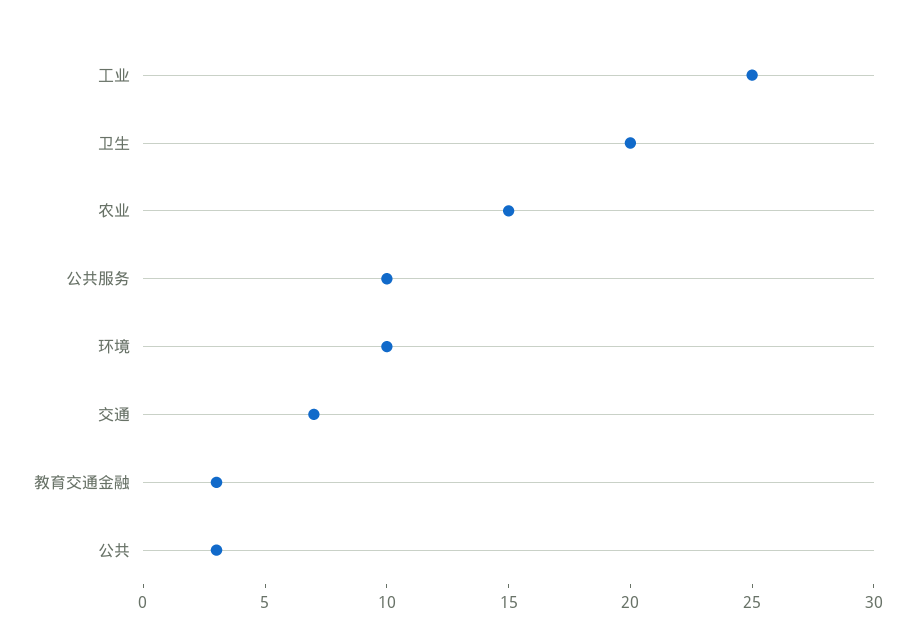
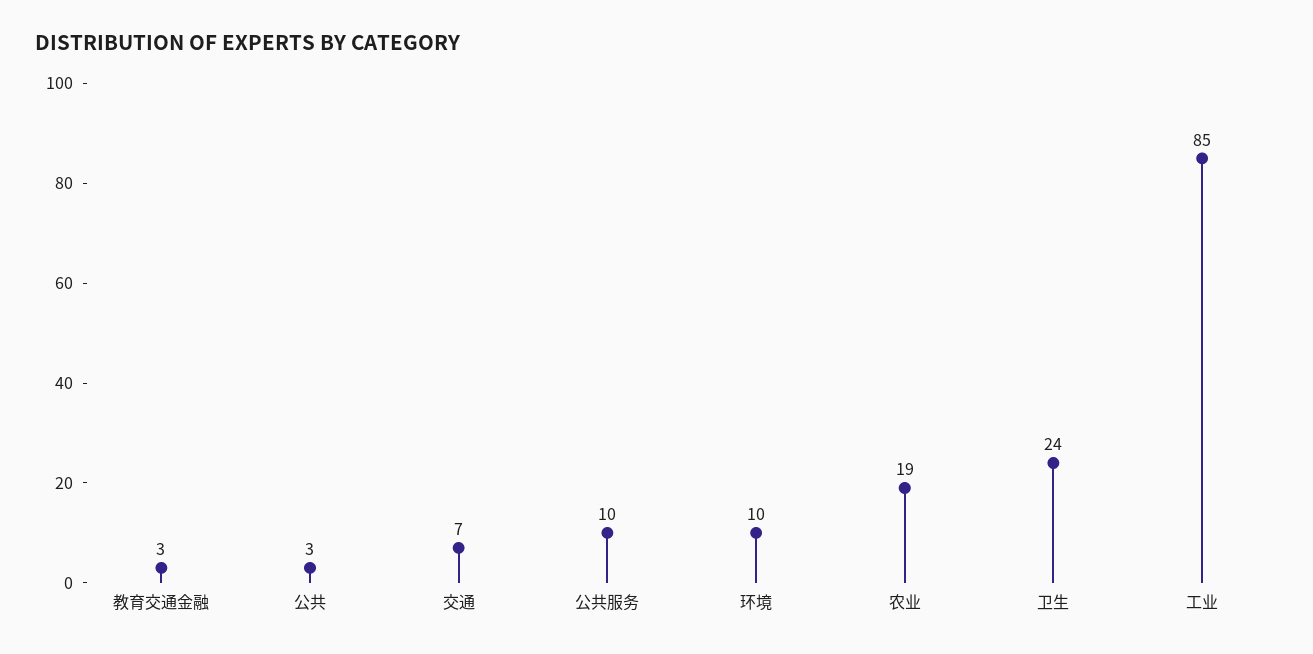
工业: 25 -> 85
卫生: 20 -> 24
农业: 15 -> 19

